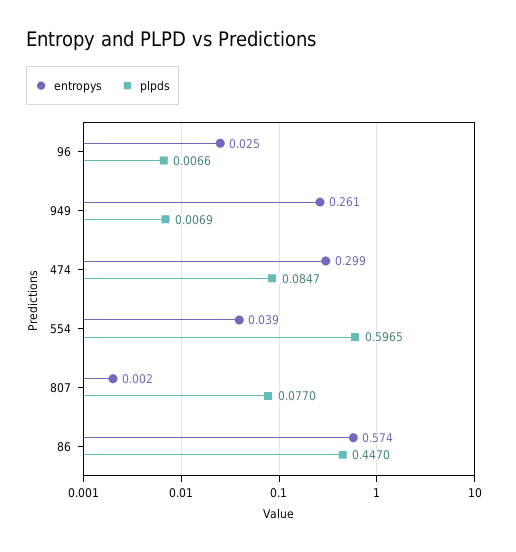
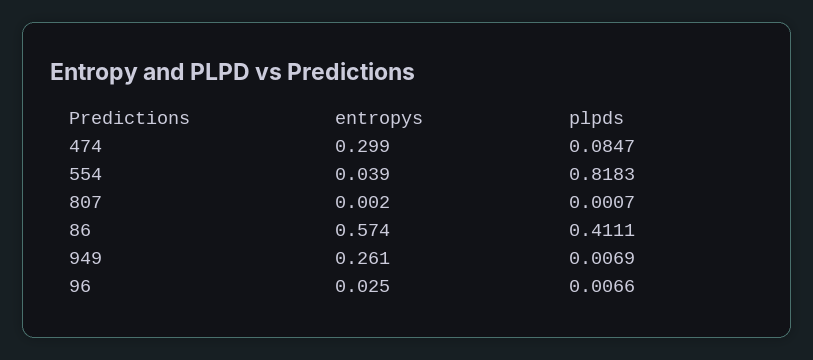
plpds, 554: 0.5965 -> 0.8183
plpds, 807: 0.077 -> 0.0007
plpds, 86: 0.447 -> 0.4111

